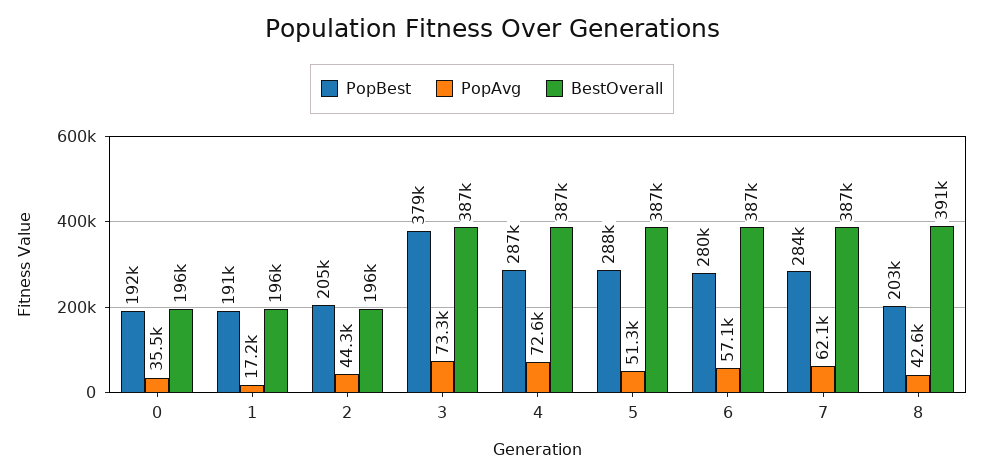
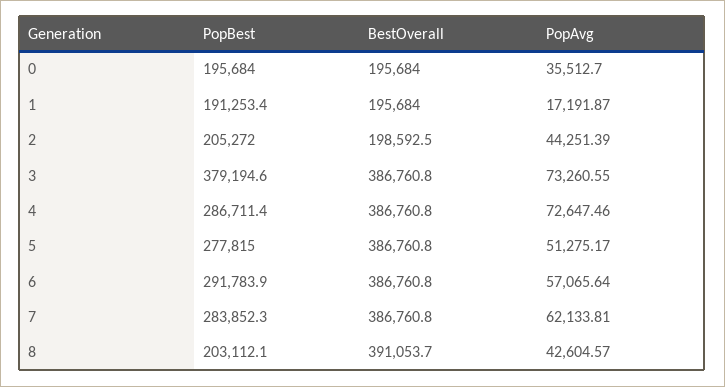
PopBest, 0: 192000 -> 195684
BestOverall, 2: 196000 -> 198592.5
PopBest, 5: 288000 -> 277815
PopBest, 6: 280000 -> 291783.9

